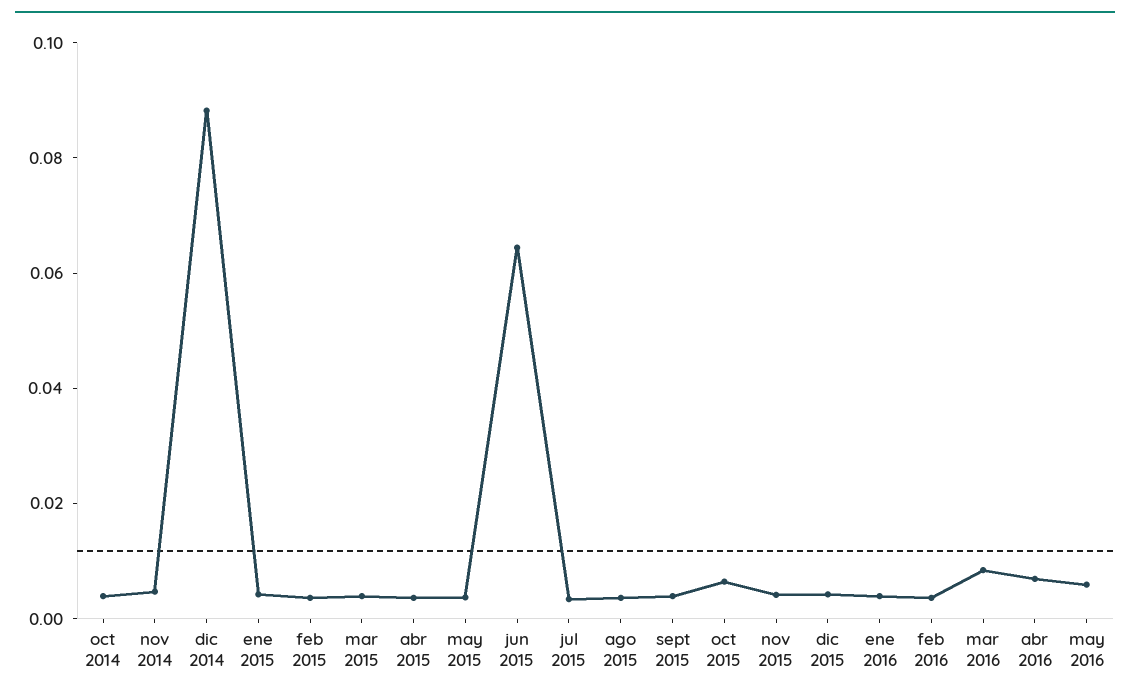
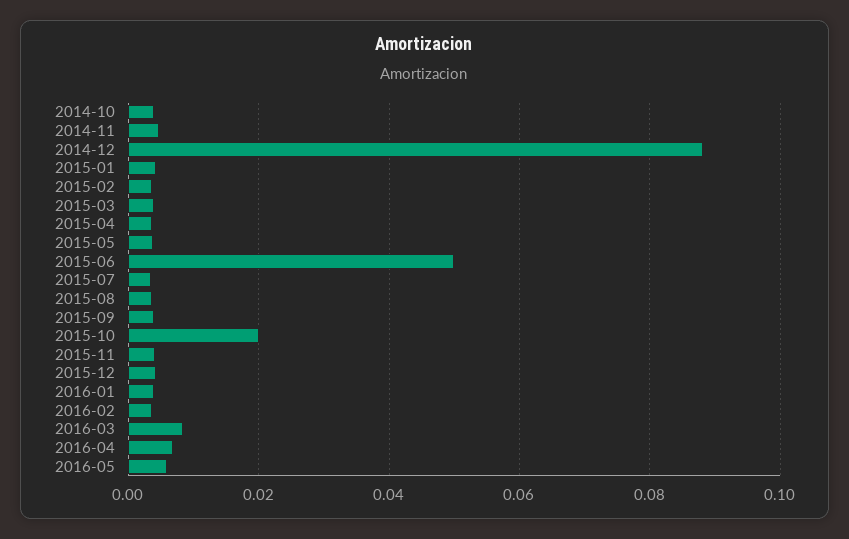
jun 2015: 0.065 -> 0.05
oct 2015: 0.005 -> 0.02

